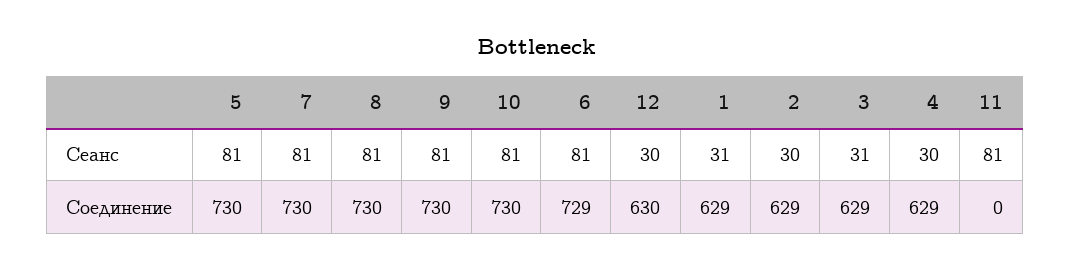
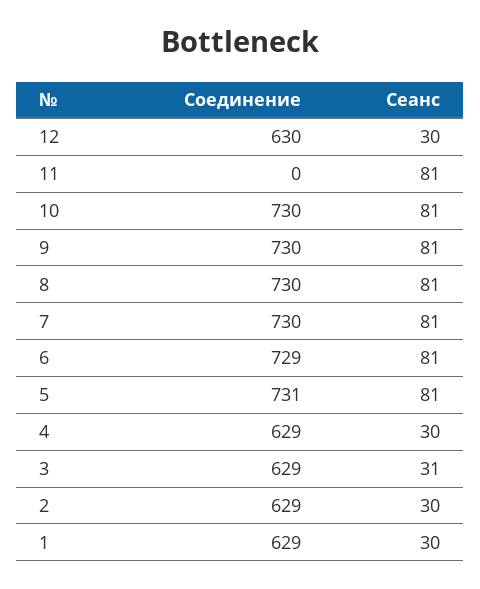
1, Сеанс: 31 -> 30
5, Соединение: 730 -> 731

